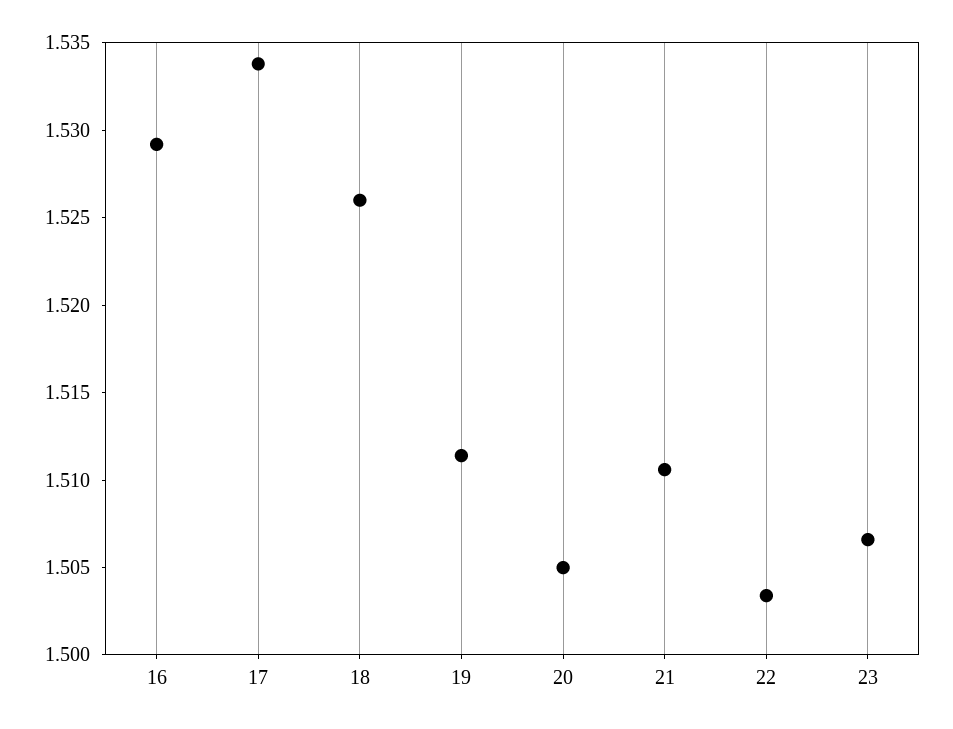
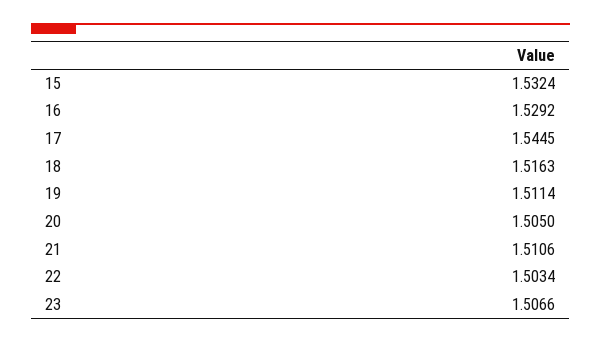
17: 1.534 -> 1.5445
18: 1.526 -> 1.5163
15: none -> 1.5324

